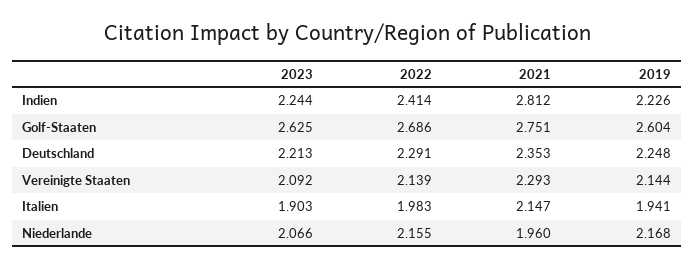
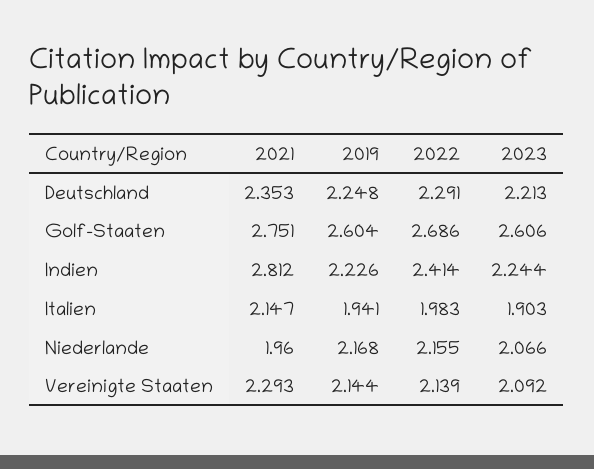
2023, Golf-Staaten: 2.625 -> 2.606

